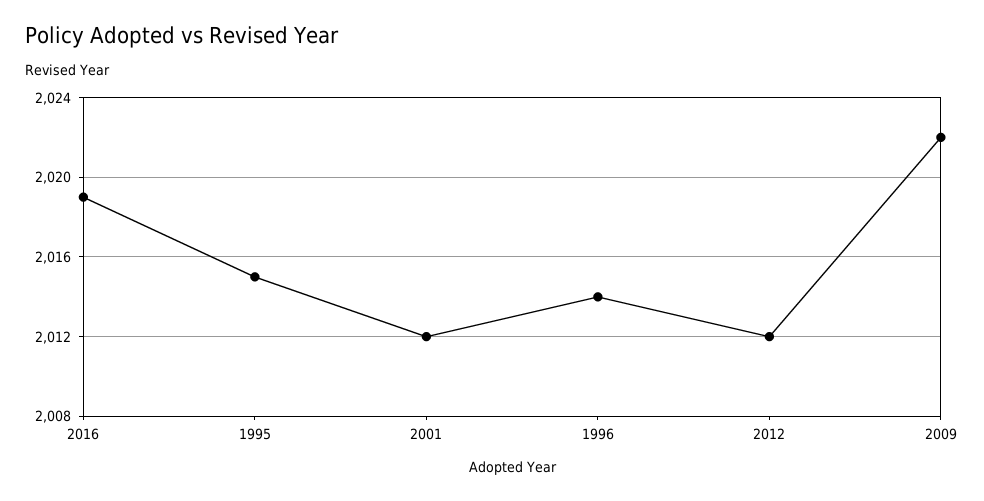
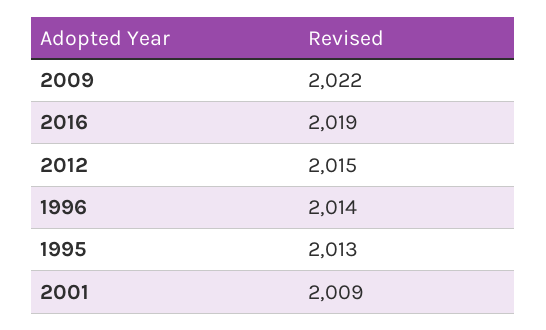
1995: 2015 -> 2013
2001: 2012 -> 2009
2012: 2012 -> 2015

